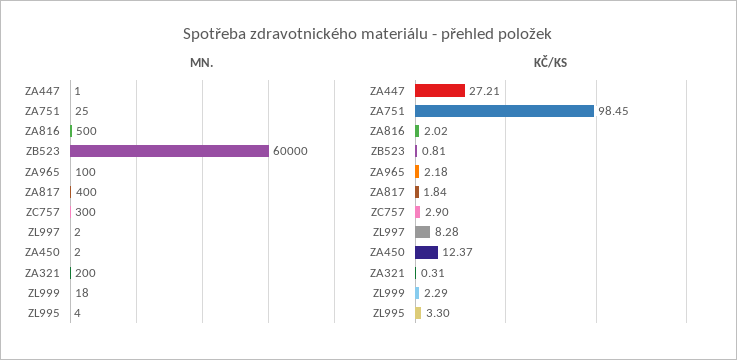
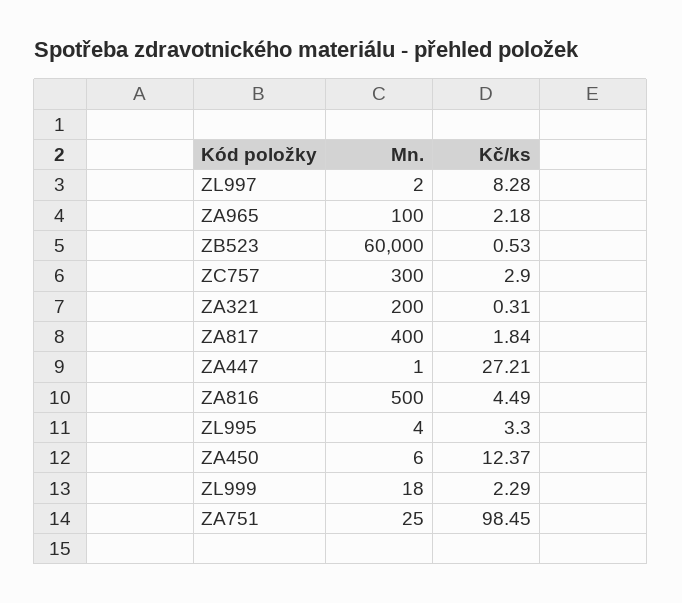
MN., ZA450: 2 -> 6
KČ/KS, ZA816: 2.02 -> 4.49
KČ/KS, ZB523: 0.81 -> 0.53

